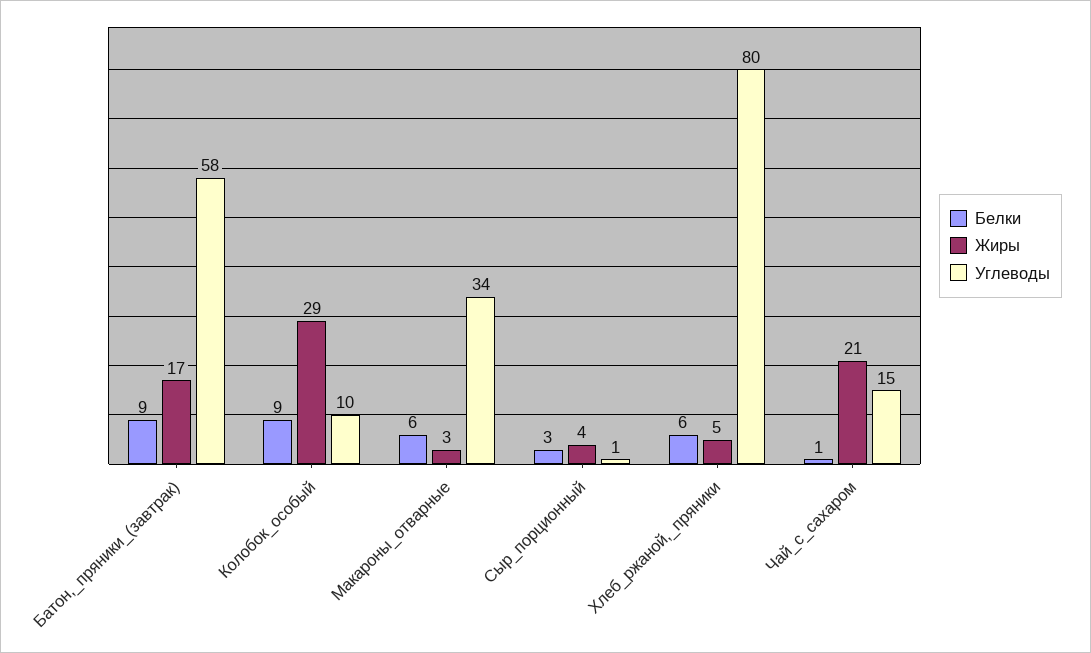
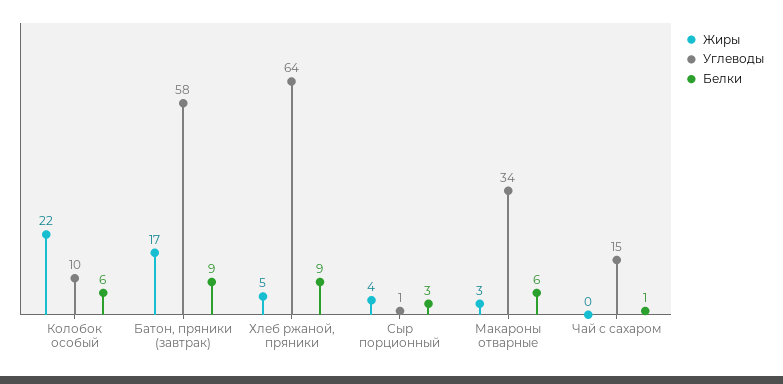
Белки, Колобок_особый: 9 -> 6
Жиры, Колобок_особый: 29 -> 22
Белки, Хлеб_ржаной,_пряники: 6 -> 9
Углеводы, Хлеб_ржаной,_пряники: 80 -> 64
Жиры, Чай_с_сахаром: 21 -> 0

